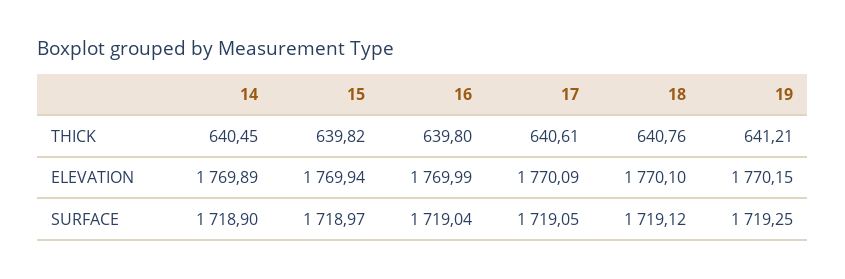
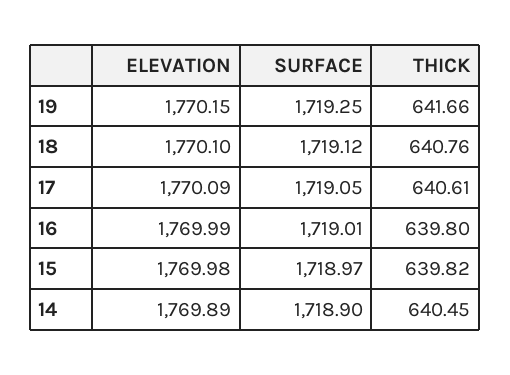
19, THICK: 641.21 -> 641.66
15, ELEVATION: 1769.94 -> 1769.98
16, SURFACE: 1719.04 -> 1719.01

